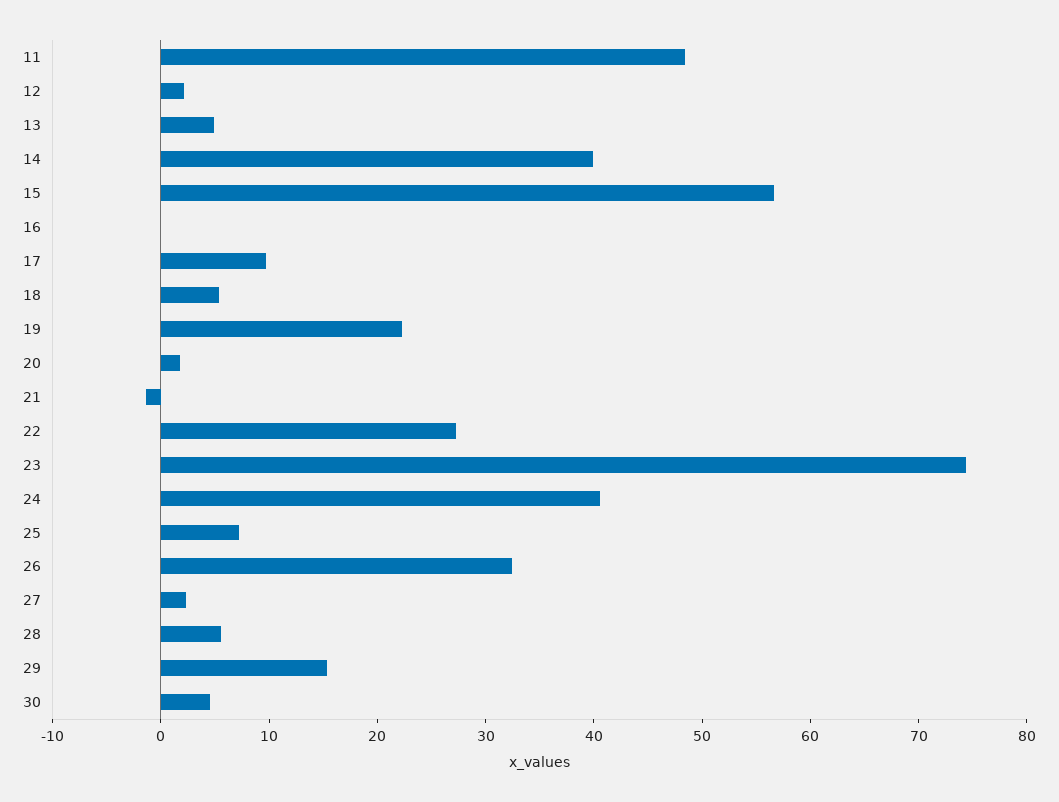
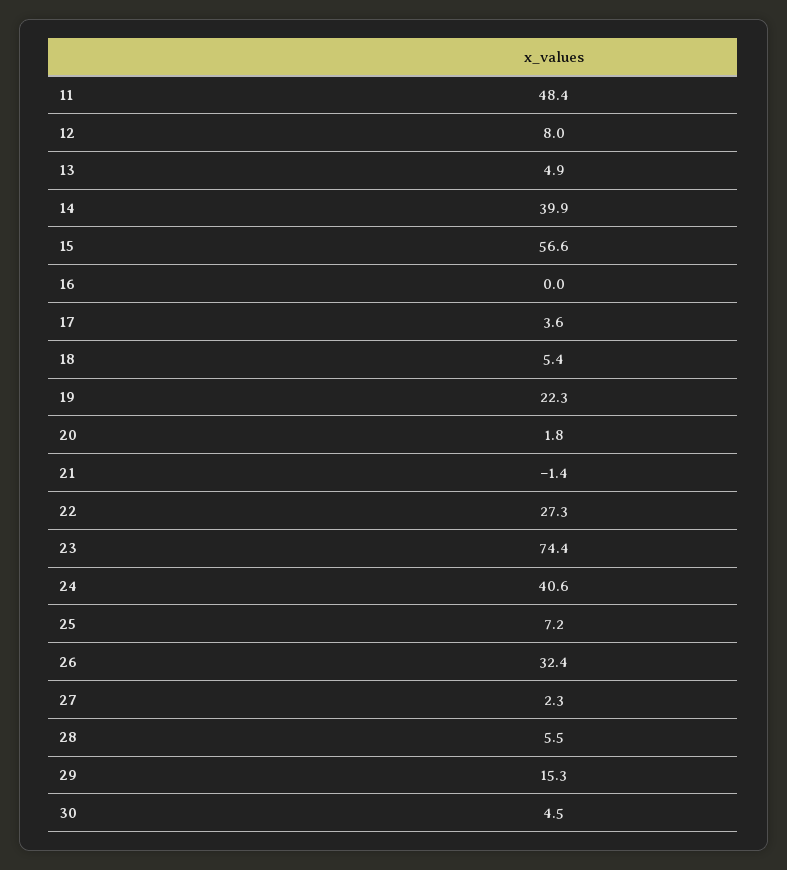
12: 2 -> 8
17: 10 -> 3.6

